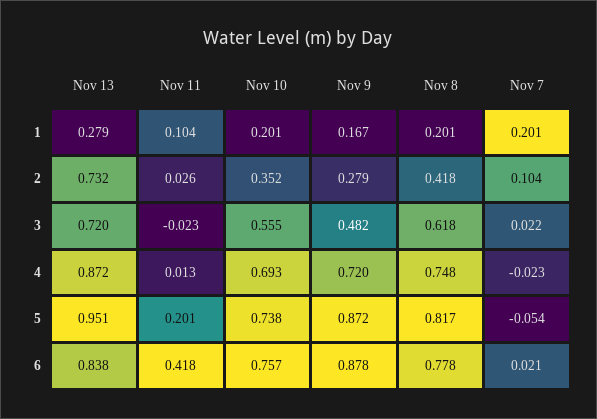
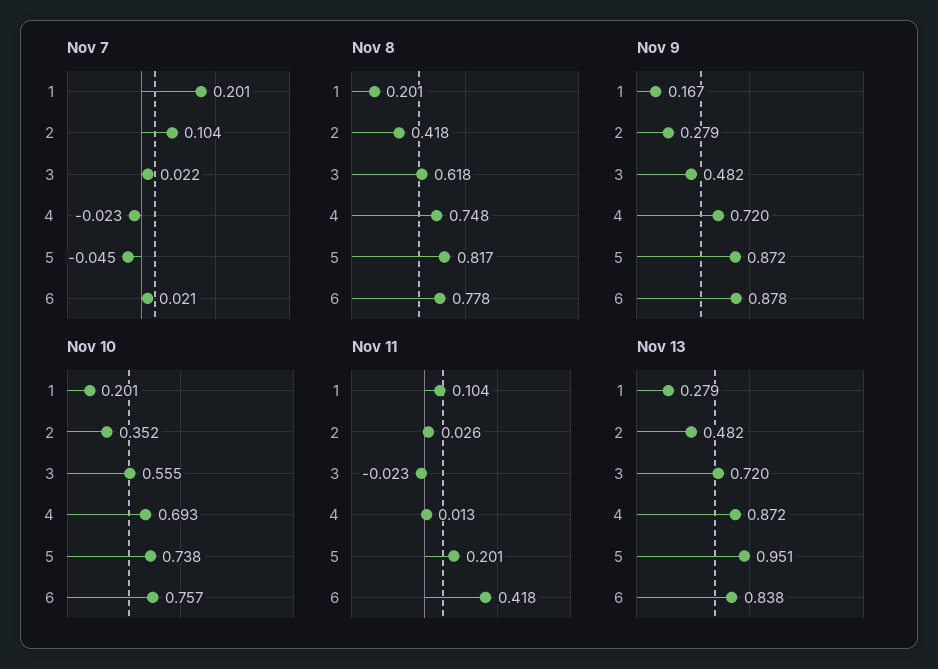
Nov 13, 2: 0.732 -> 0.482
Nov 7, 5: -0.054 -> -0.045

